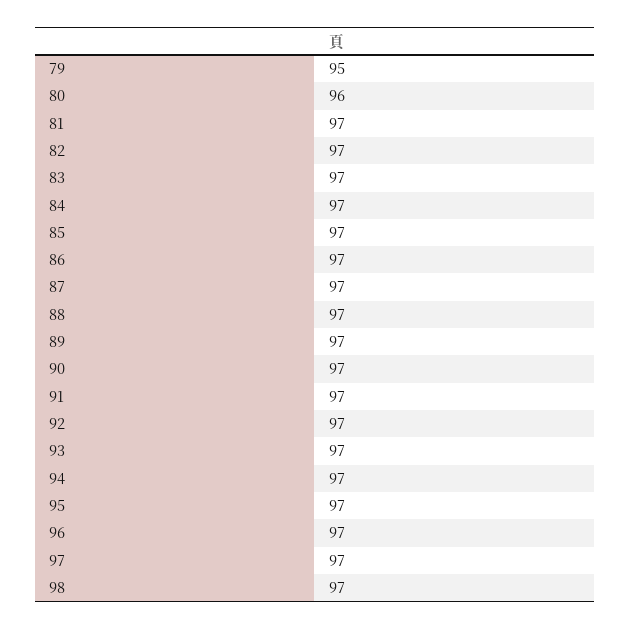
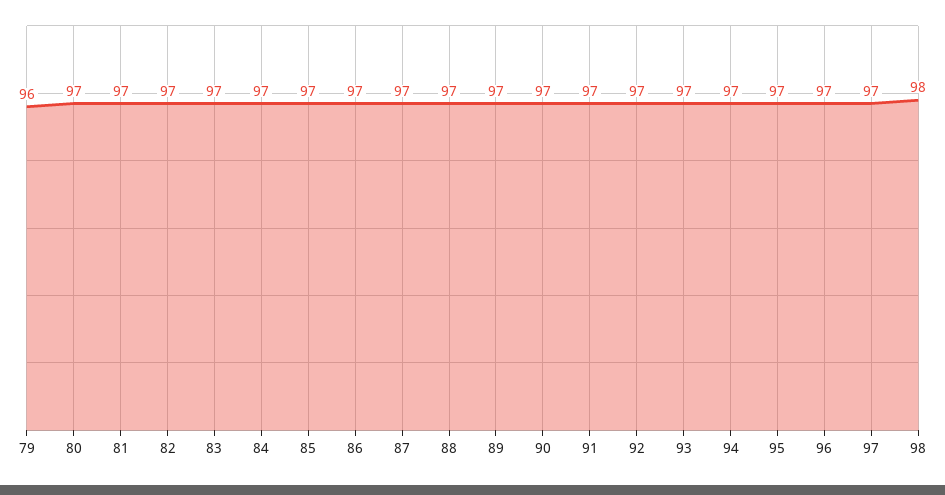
79: 95 -> 96
80: 96 -> 97
98: 97 -> 98

